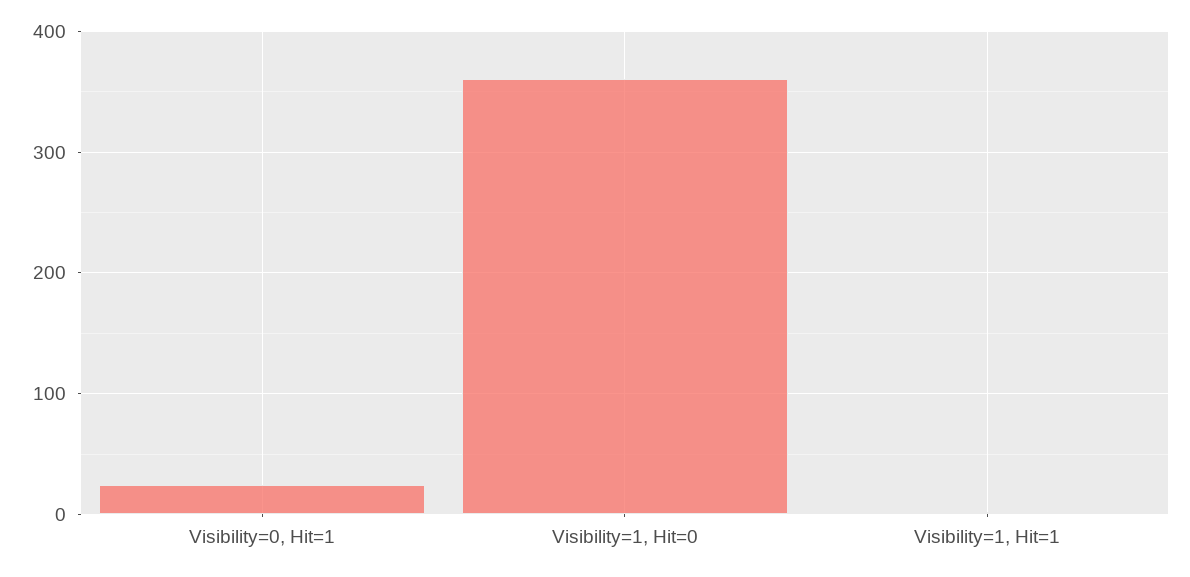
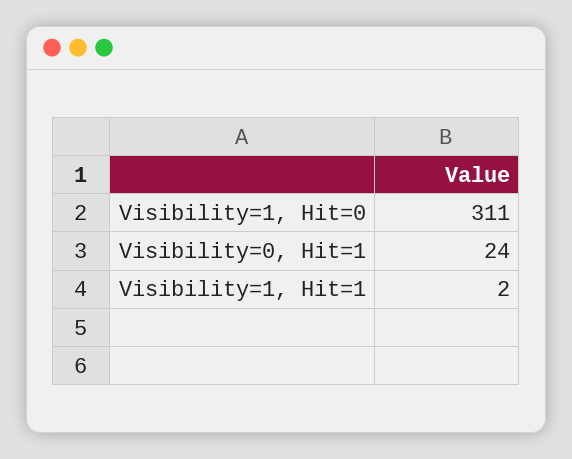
Visibility=1, Hit=0: 360 -> 311

